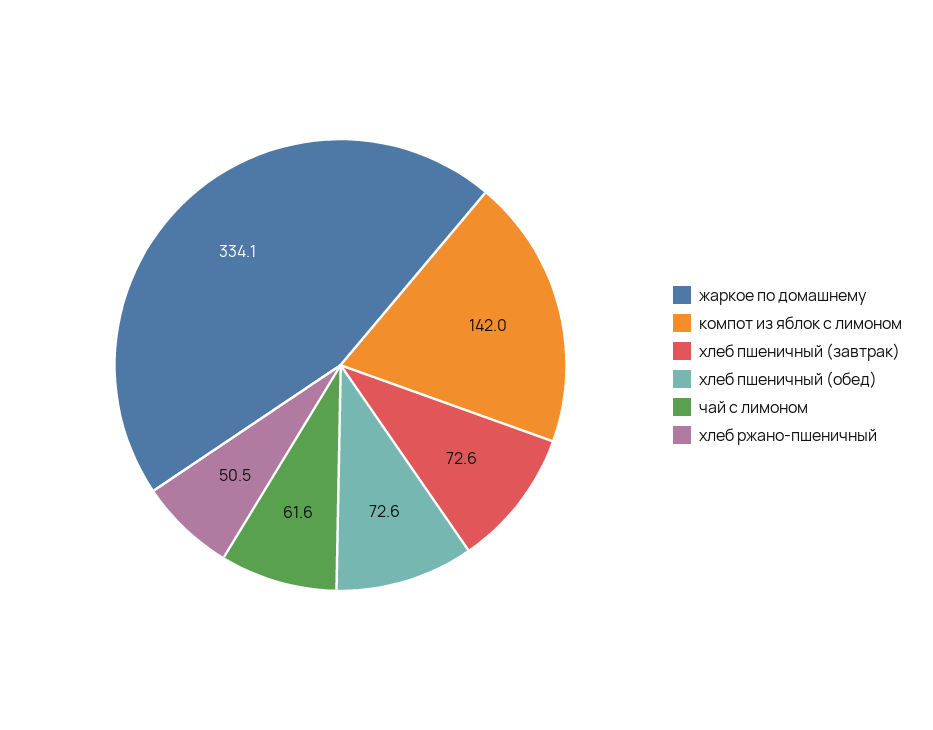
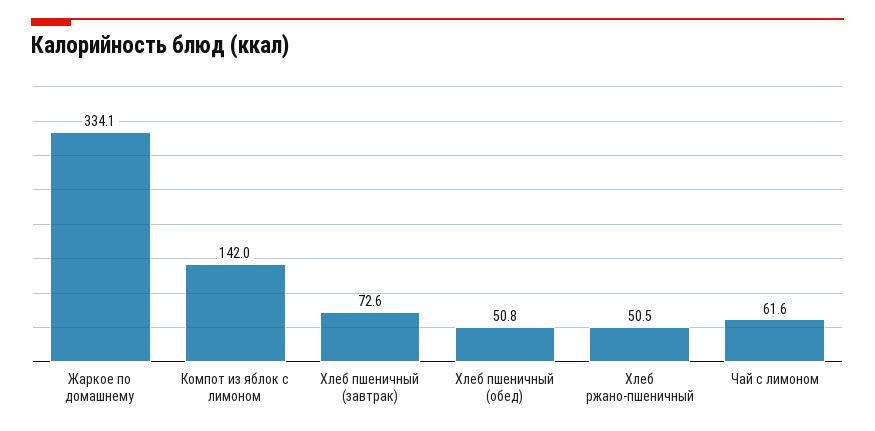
хлеб пшеничный (обед): 72.6 -> 50.8

